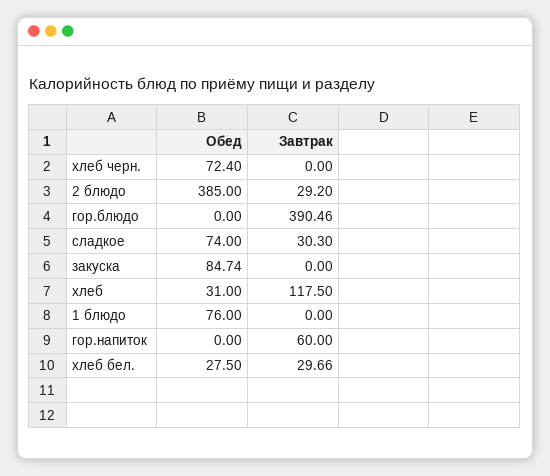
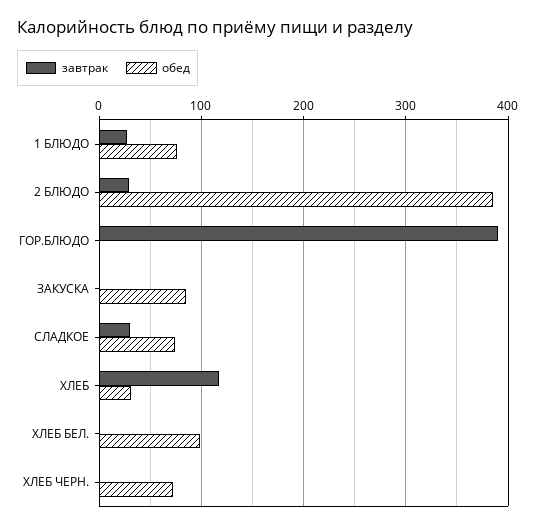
Завтрак, 1 блюдо: 0 -> 30
Обед, гор.напиток: 0 -> none
Завтрак, гор.напиток: 60 -> none
Обед, хлеб бел.: 27.5 -> 100
Завтрак, хлеб бел.: 29.66 -> 0

